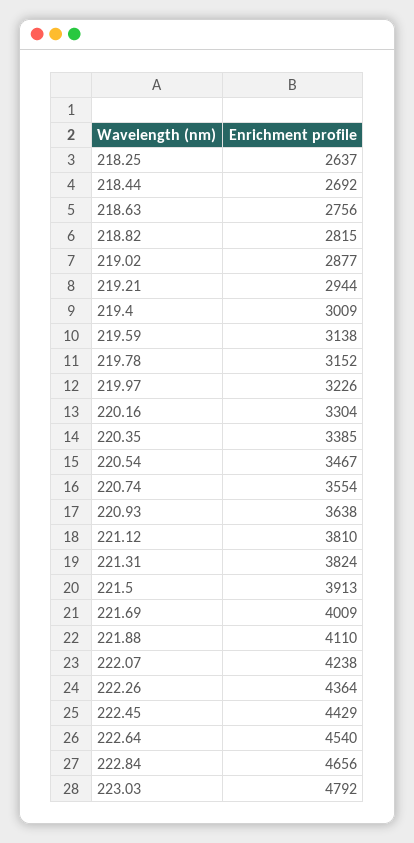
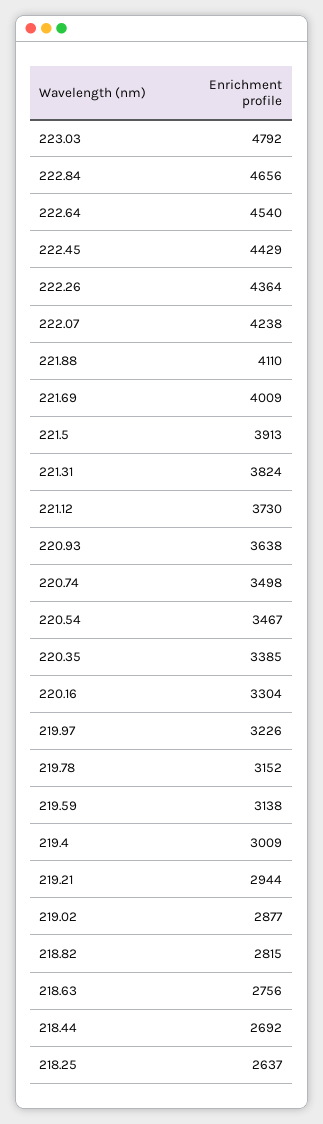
220.74: 3554 -> 3498
221.12: 3810 -> 3730

